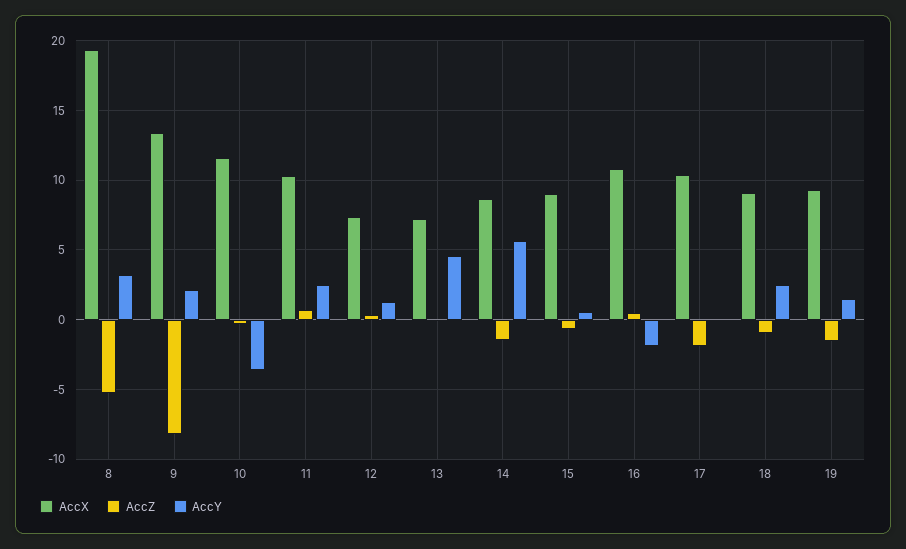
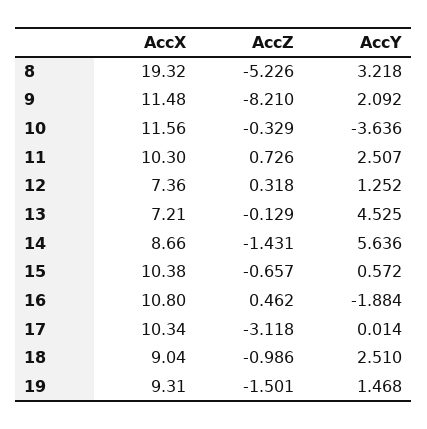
AccX, 9: 13.5 -> 11.48
AccX, 15: 9 -> 10.38
AccZ, 17: -2 -> -3.118

